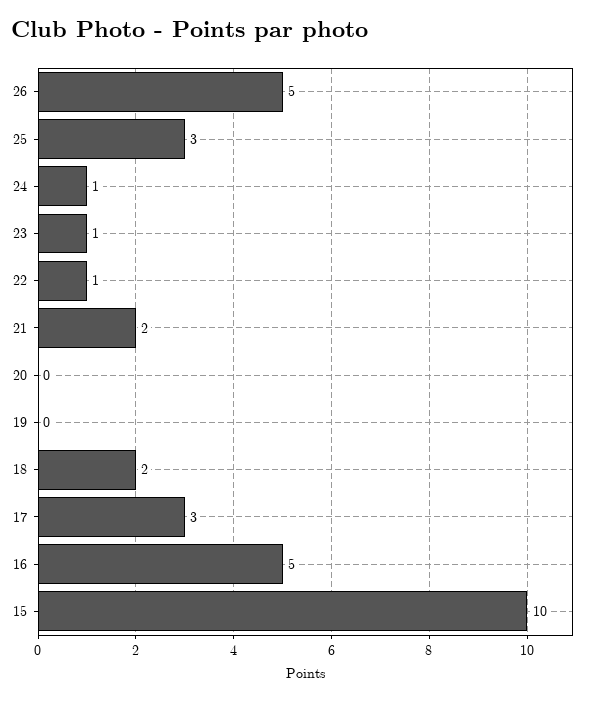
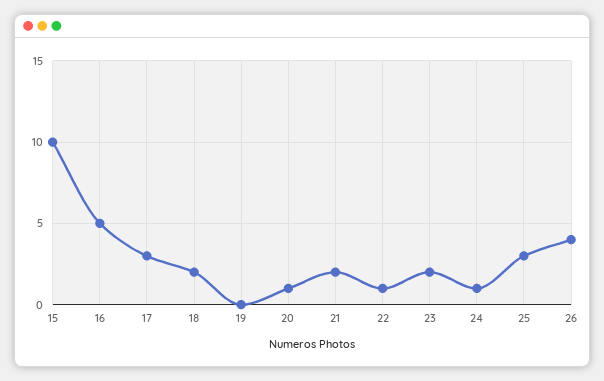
26: 5 -> 4
23: 1 -> 2
20: 0 -> 1

